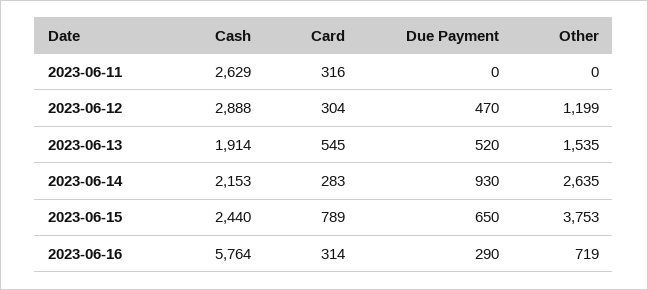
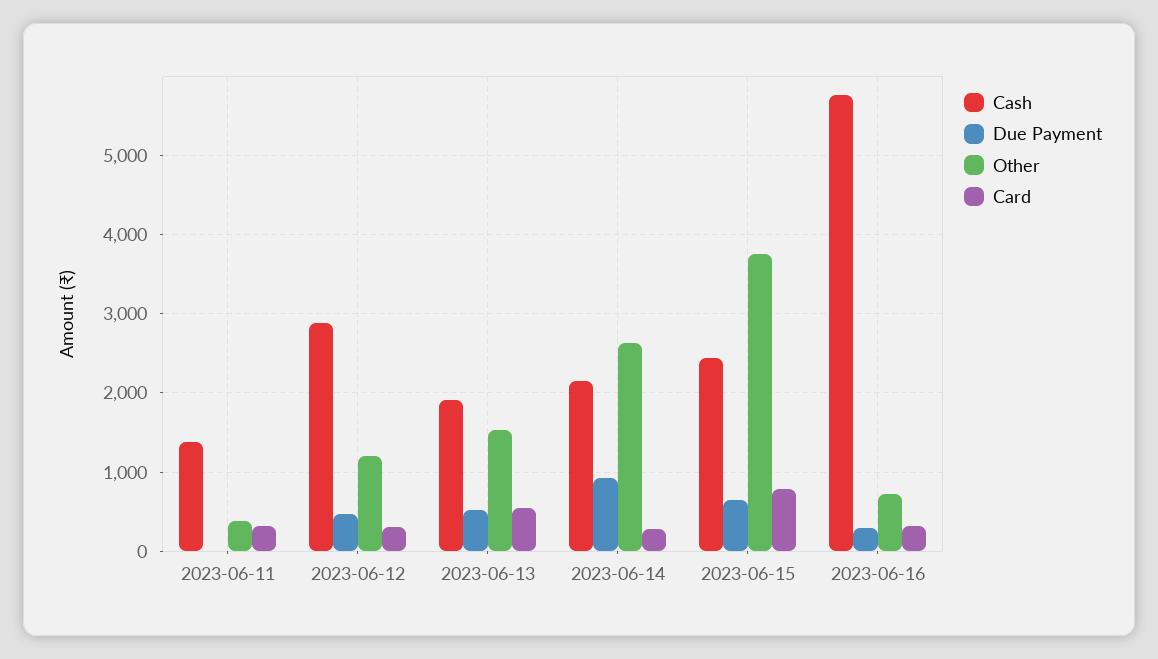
Cash, 2023-06-11: 2629 -> 1400
Other, 2023-06-11: 0 -> 400

